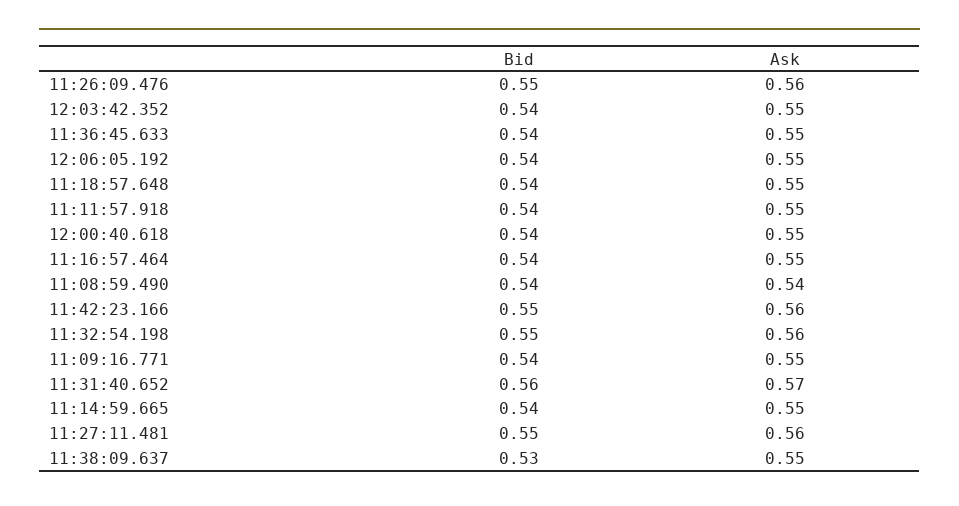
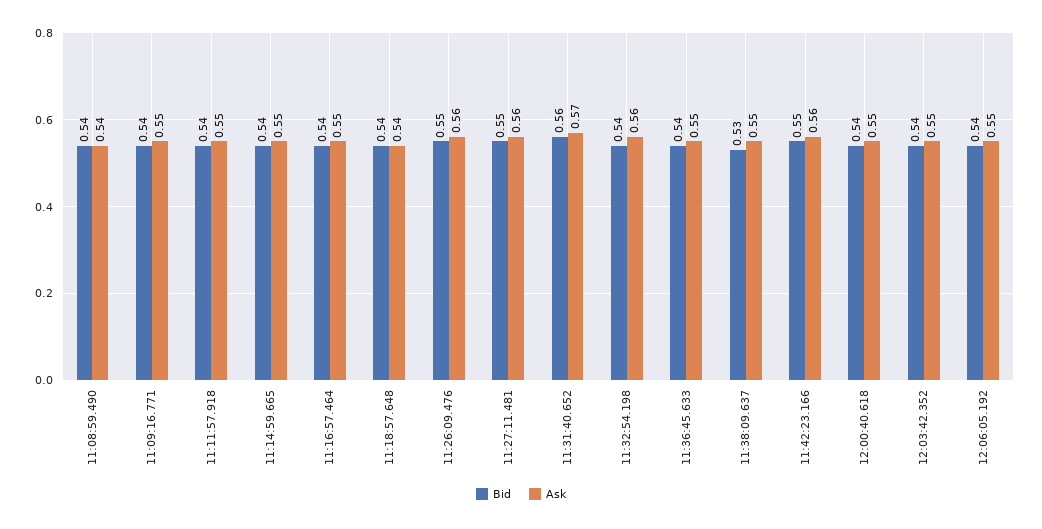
Ask, 11:18:57.648: 0.55 -> 0.54
Bid, 11:32:54.198: 0.55 -> 0.54

